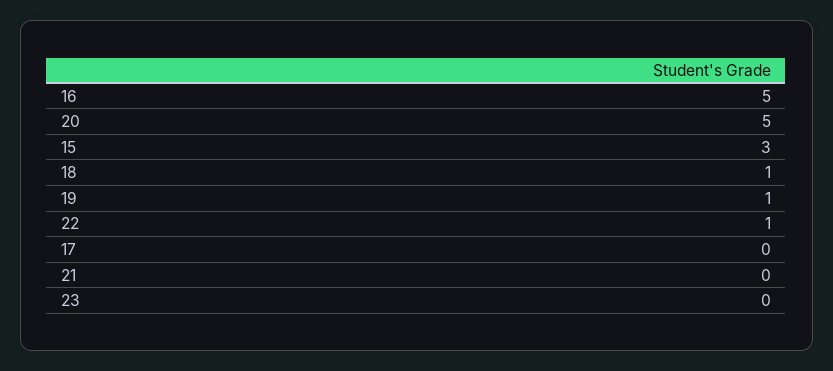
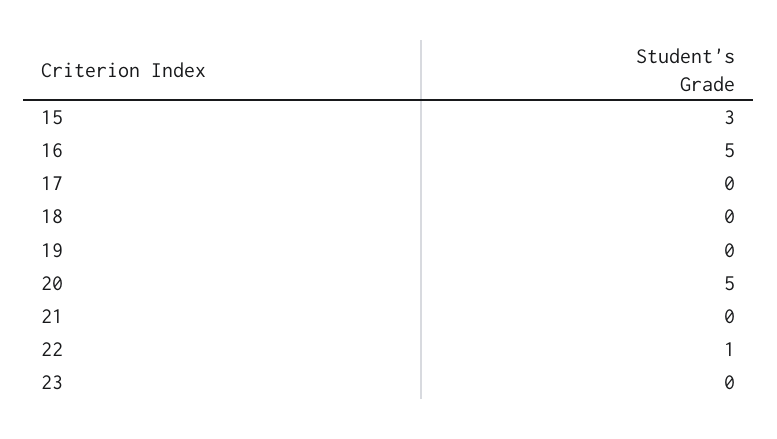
18: 1 -> 0
19: 1 -> 0

